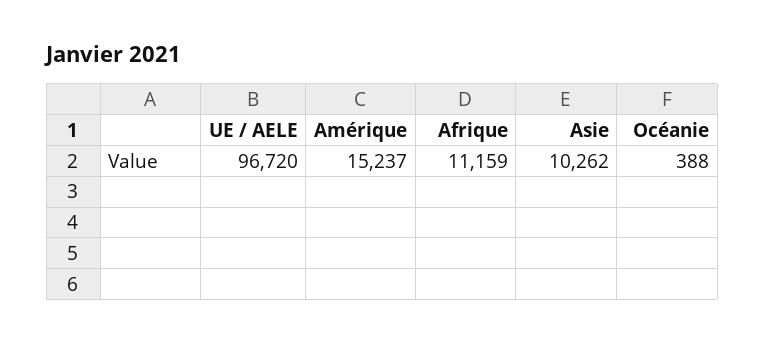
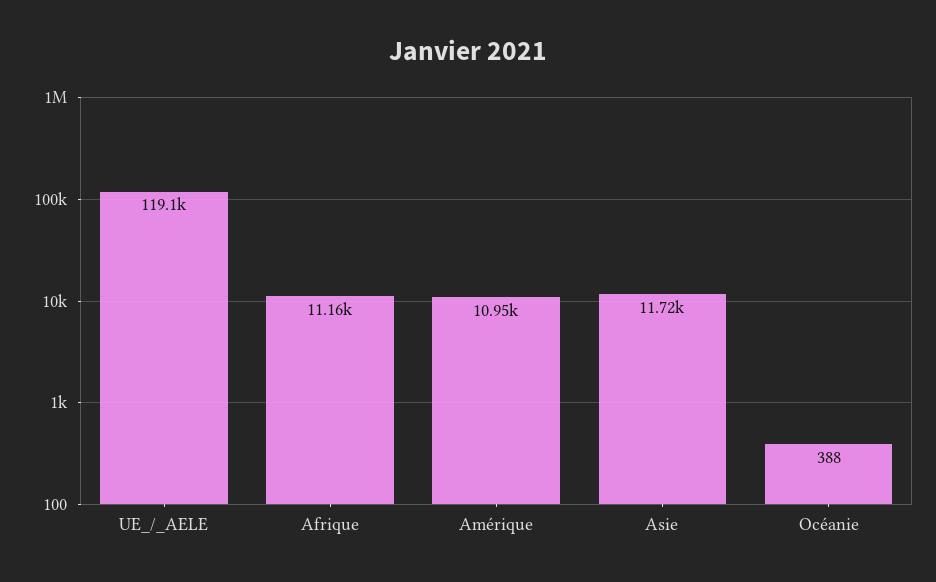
UE / AELE: 96720 -> 119100
Amérique: 15237 -> 10950
Asie: 10262 -> 11720

